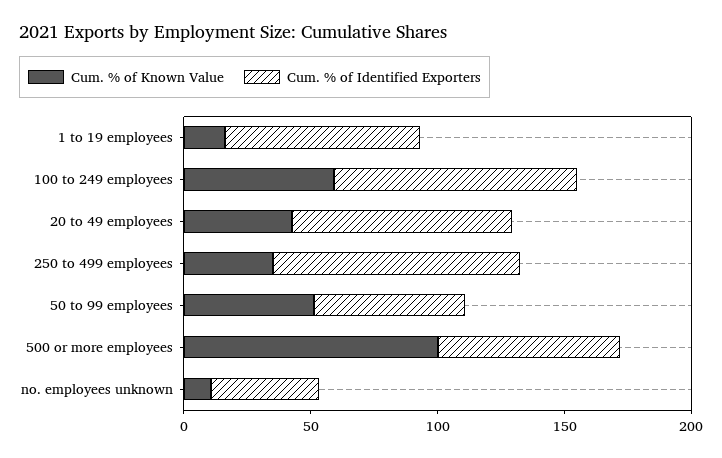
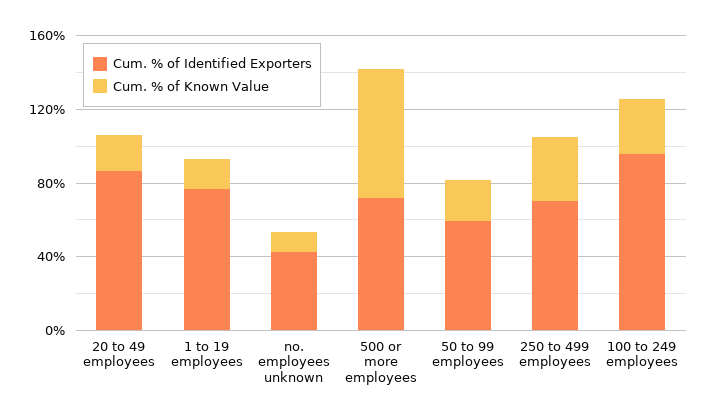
Cum. % of Known Value, 100 to 249 employees: 60 -> 30
Cum. % of Known Value, 20 to 49 employees: 40 -> 20
Cum. % of Identified Exporters, 250 to 499 employees: 100 -> 70
Cum. % of Known Value, 50 to 99 employees: 50 -> 20
Cum. % of Known Value, 500 or more employees: 100 -> 70

